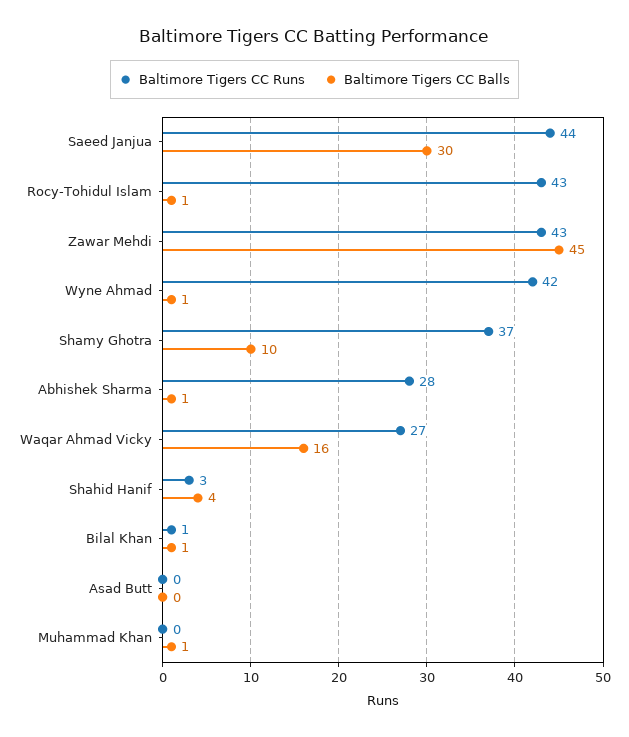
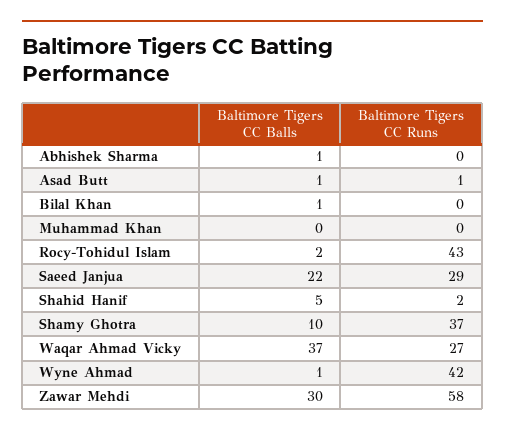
Baltimore Tigers CC Runs, Saeed Janjua: 44 -> 29
Baltimore Tigers CC Balls, Saeed Janjua: 30 -> 22
Baltimore Tigers CC Balls, Rocy-Tohidul Islam: 1 -> 2
Baltimore Tigers CC Runs, Zawar Mehdi: 43 -> 58
Baltimore Tigers CC Balls, Zawar Mehdi: 45 -> 30
Baltimore Tigers CC Runs, Abhishek Sharma: 28 -> 0
Baltimore Tigers CC Balls, Waqar Ahmad Vicky: 16 -> 37
Baltimore Tigers CC Runs, Shahid Hanif: 3 -> 2
Baltimore Tigers CC Balls, Shahid Hanif: 4 -> 5
Baltimore Tigers CC Runs, Bilal Khan: 1 -> 0
Baltimore Tigers CC Runs, Asad Butt: 0 -> 1
Baltimore Tigers CC Balls, Asad Butt: 0 -> 1
Baltimore Tigers CC Balls, Muhammad Khan: 1 -> 0

